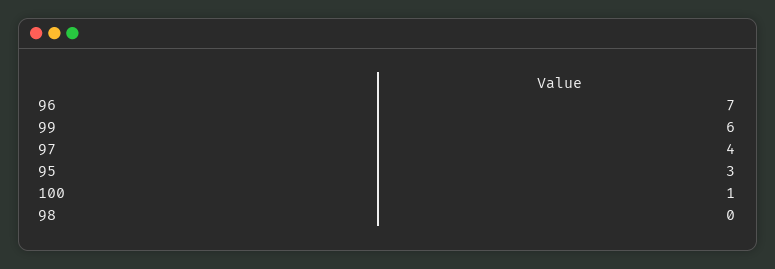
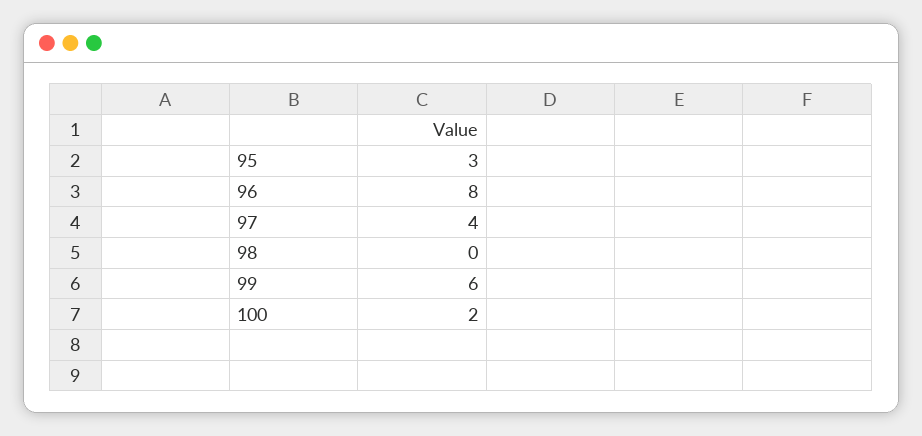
96: 7 -> 8
100: 1 -> 2

